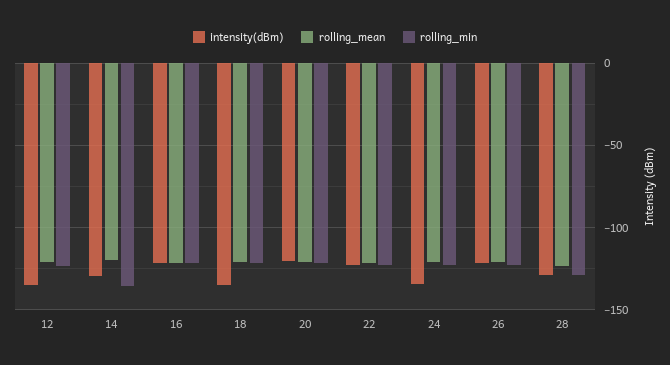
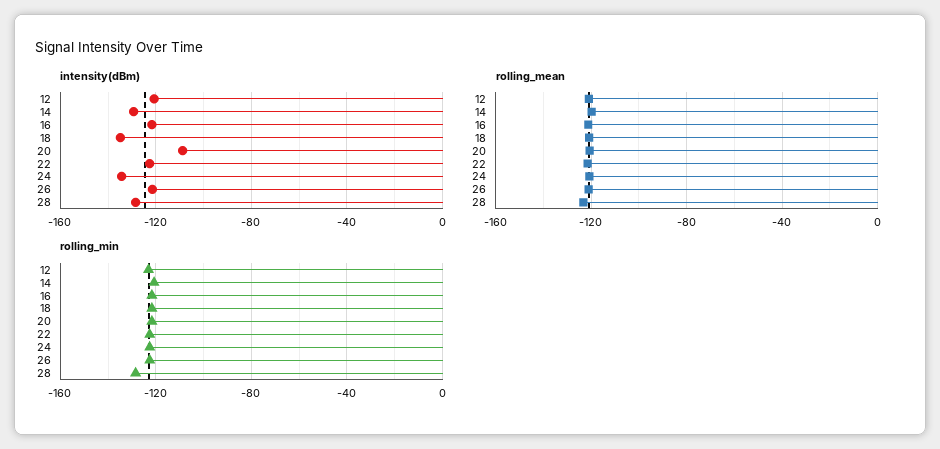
intensity(dBm), 12: -135 -> -120
rolling_min, 14: -135 -> -120
intensity(dBm), 20: -120 -> -110

